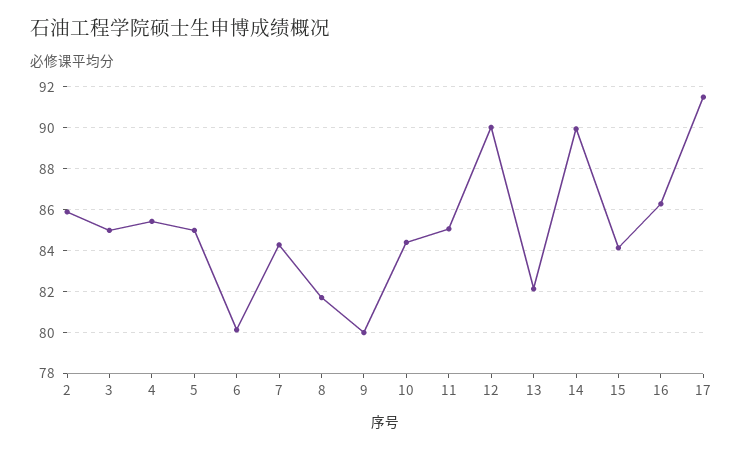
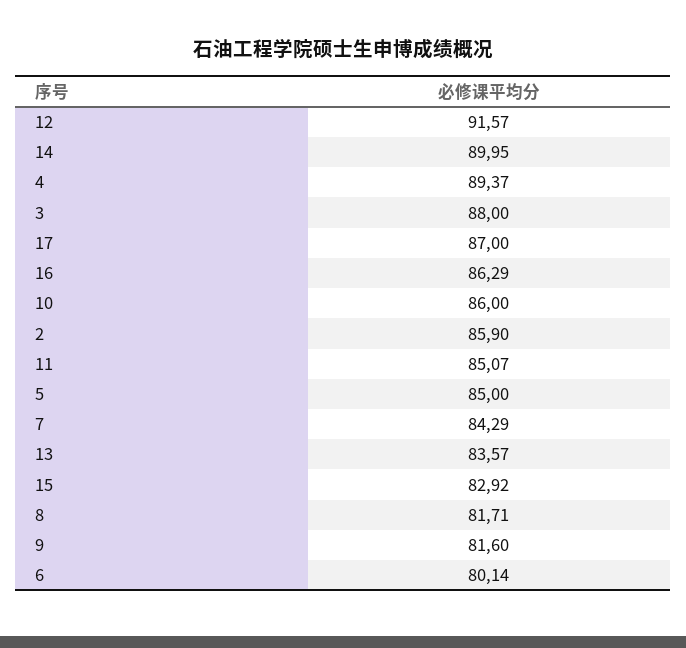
3: 85 -> 88
4: 85.5 -> 89.37
9: 80 -> 81.6
10: 84.5 -> 86
12: 90 -> 91.57
13: 82 -> 83.57
15: 84 -> 82.92
17: 91.5 -> 87

